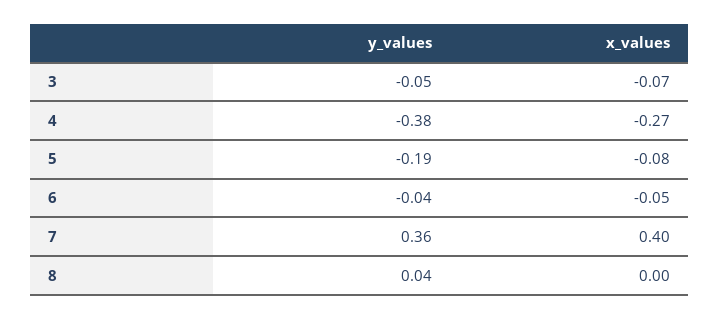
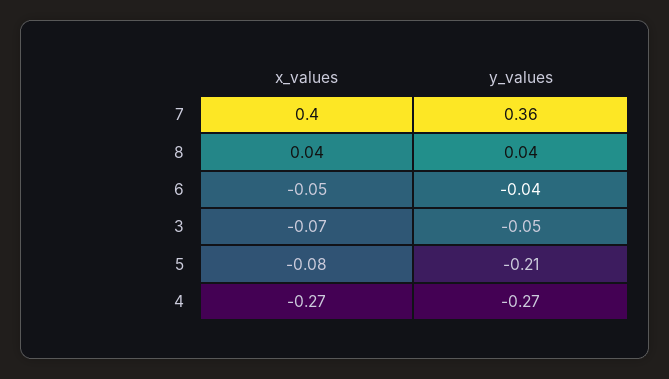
y_values, 4: -0.38 -> -0.27
y_values, 5: -0.19 -> -0.21
x_values, 8: 0 -> 0.04

